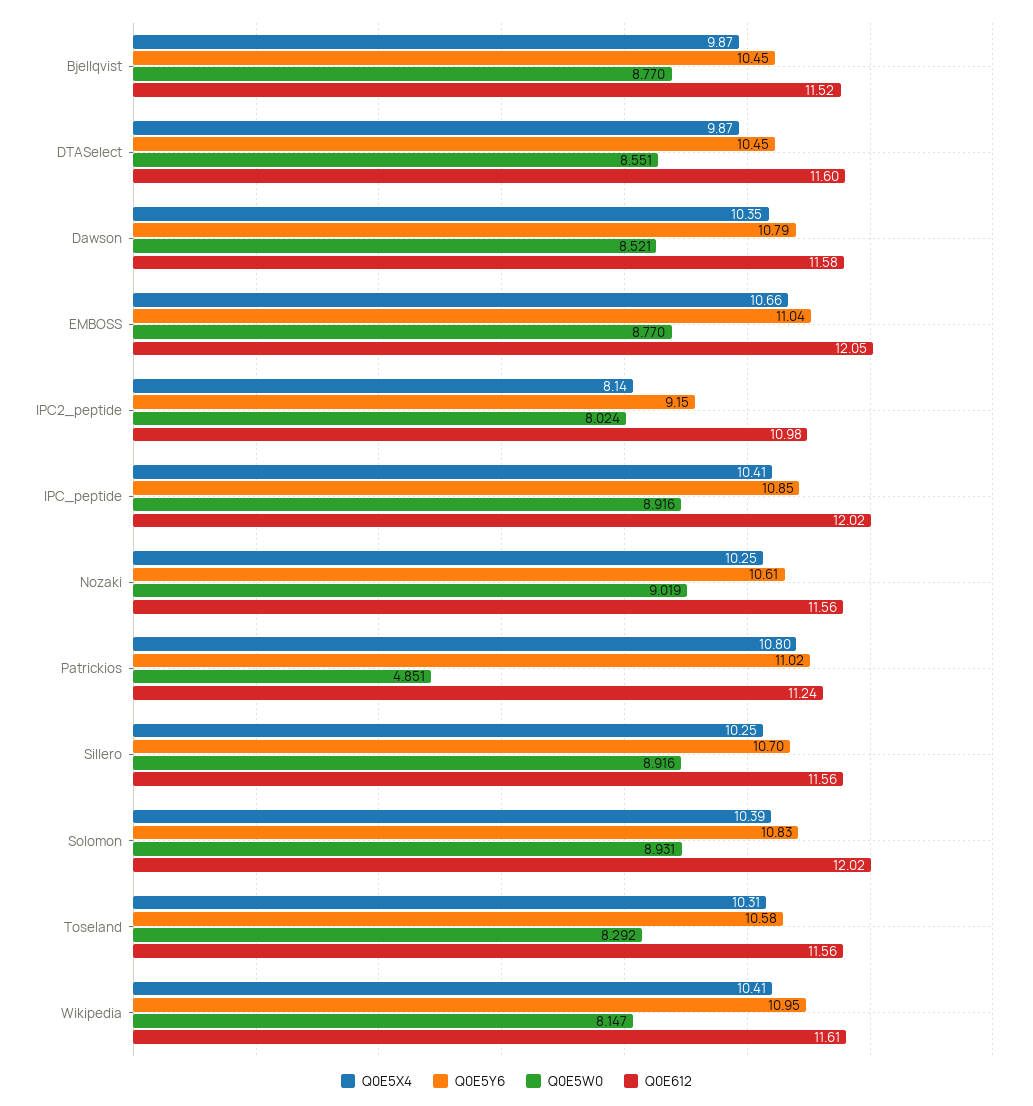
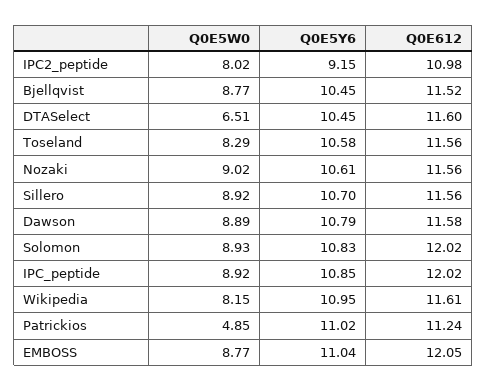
Q0E5X4, Bjellqvist: 9.87 -> none
Q0E5X4, DTASelect: 9.87 -> none
Q0E5W0, DTASelect: 8.551 -> 6.51
Q0E5X4, Dawson: 10.35 -> none
Q0E5W0, Dawson: 8.521 -> 8.89
Q0E5X4, EMBOSS: 10.66 -> none
Q0E5X4, IPC2_peptide: 8.14 -> none
Q0E5X4, IPC_peptide: 10.41 -> none
Q0E5X4, Nozaki: 10.25 -> none
Q0E5X4, Patrickios: 10.8 -> none
Q0E5X4, Sillero: 10.25 -> none
Q0E5X4, Solomon: 10.39 -> none
Q0E5X4, Toseland: 10.31 -> none
Q0E5X4, Wikipedia: 10.41 -> none

